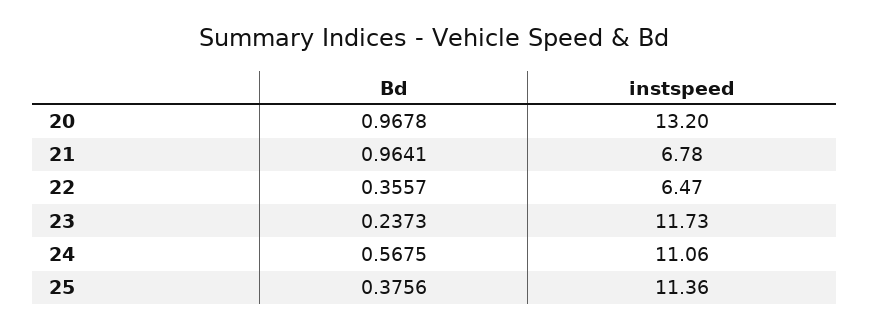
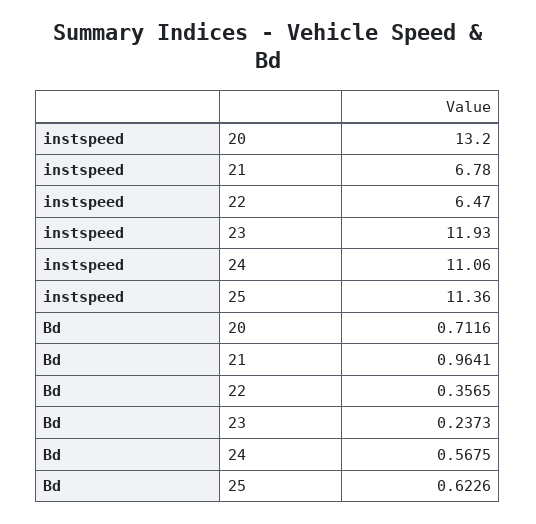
Bd, 20: 0.9678 -> 0.7116
Bd, 22: 0.3557 -> 0.3565
instspeed, 23: 11.73 -> 11.93
Bd, 25: 0.3756 -> 0.6226

